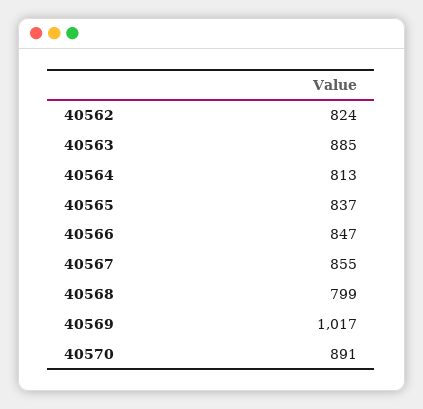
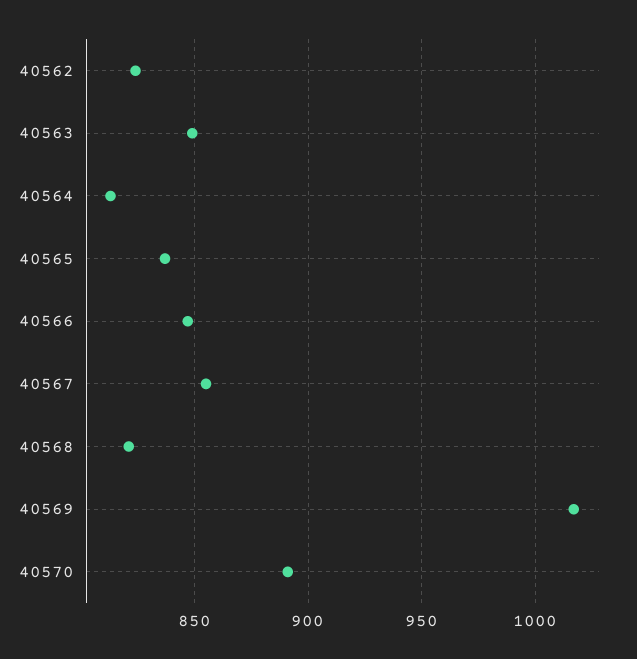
40563: 885 -> 850
40568: 799 -> 820

